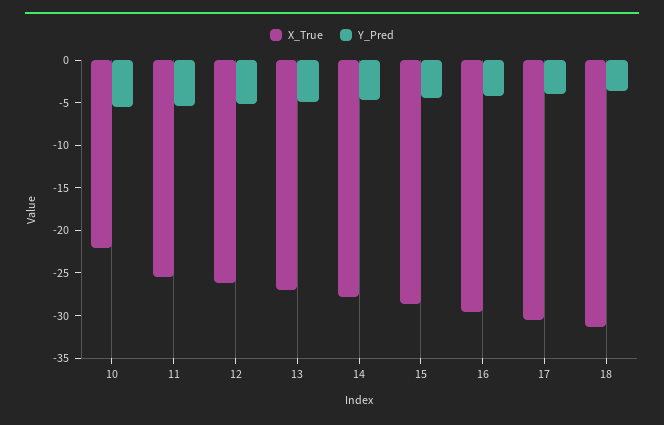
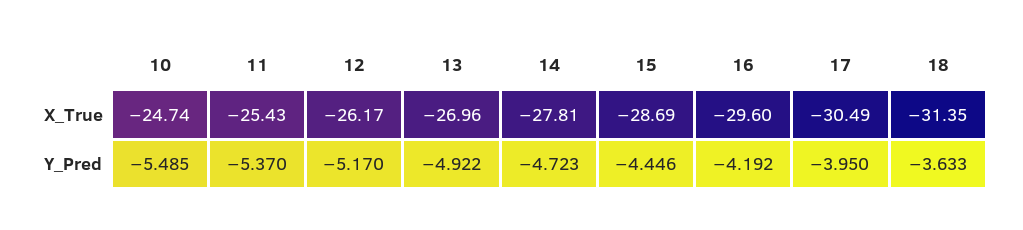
X_True, 10: -22 -> -24.74

